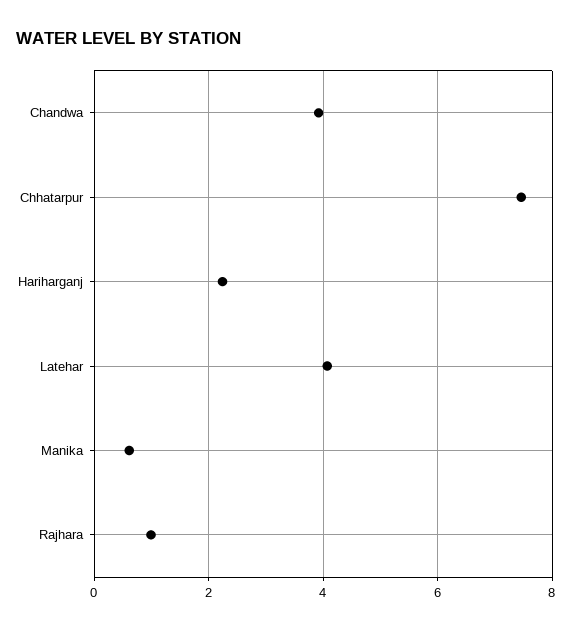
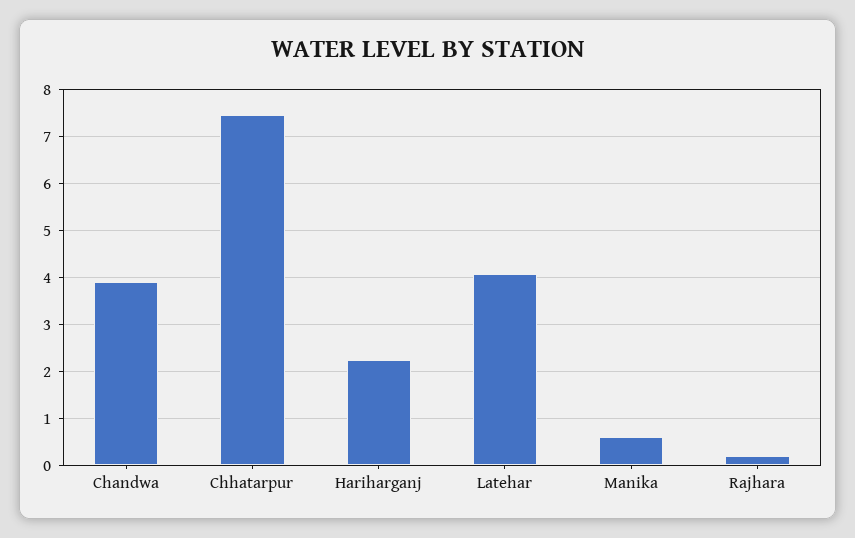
Rajhara: 1 -> 0.2

